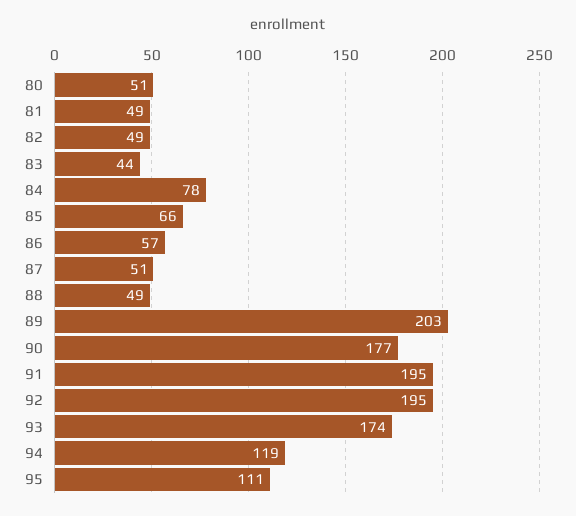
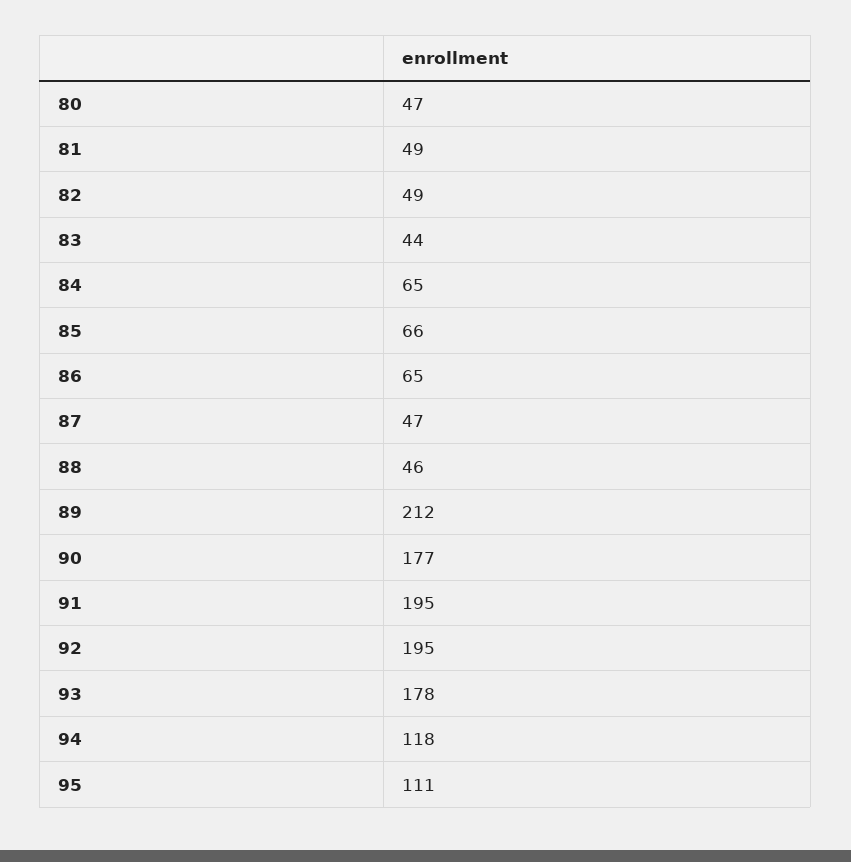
80: 51 -> 47
84: 78 -> 65
86: 57 -> 65
87: 51 -> 47
88: 49 -> 46
89: 203 -> 212
93: 174 -> 178
94: 119 -> 118

